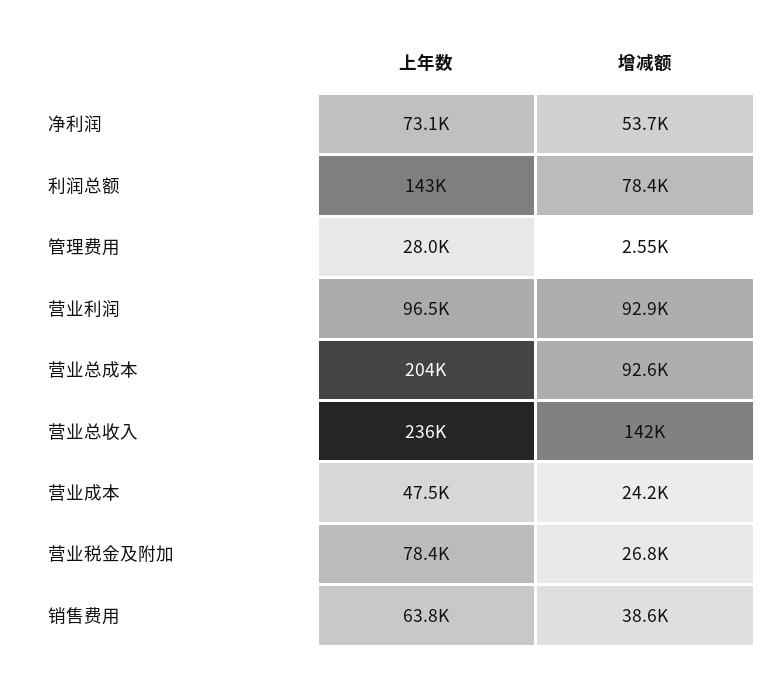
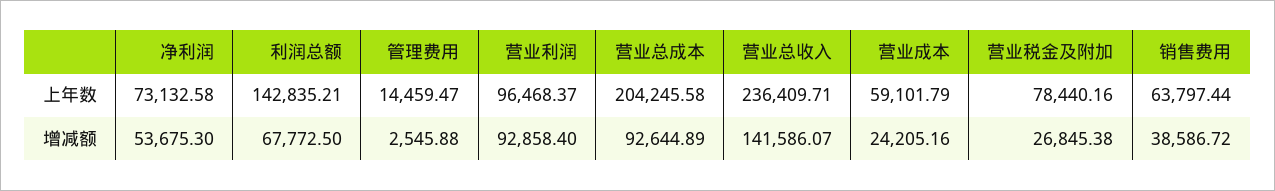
增减额, 利润总额: 78400 -> 67772.5
上年数, 管理费用: 28000 -> 14459.47
上年数, 营业成本: 47500 -> 59101.79

